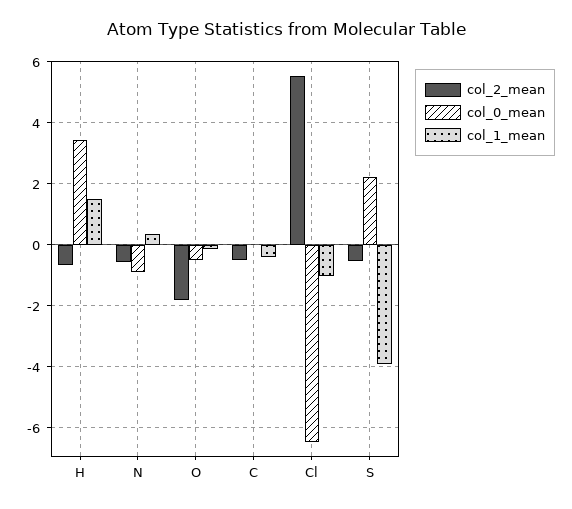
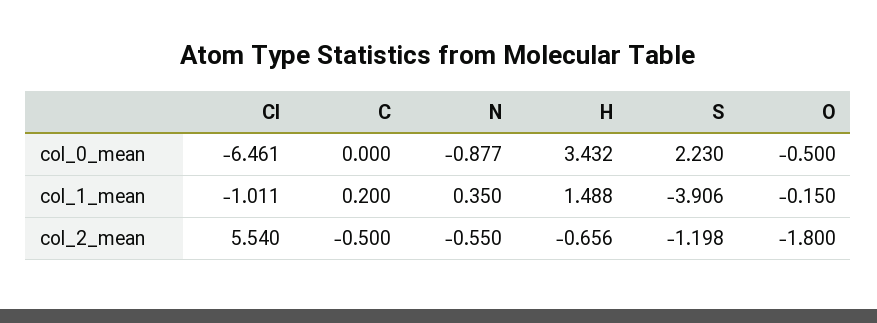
col_1_mean, C: -0.4 -> 0.2
col_2_mean, S: -0.6 -> -1.198

